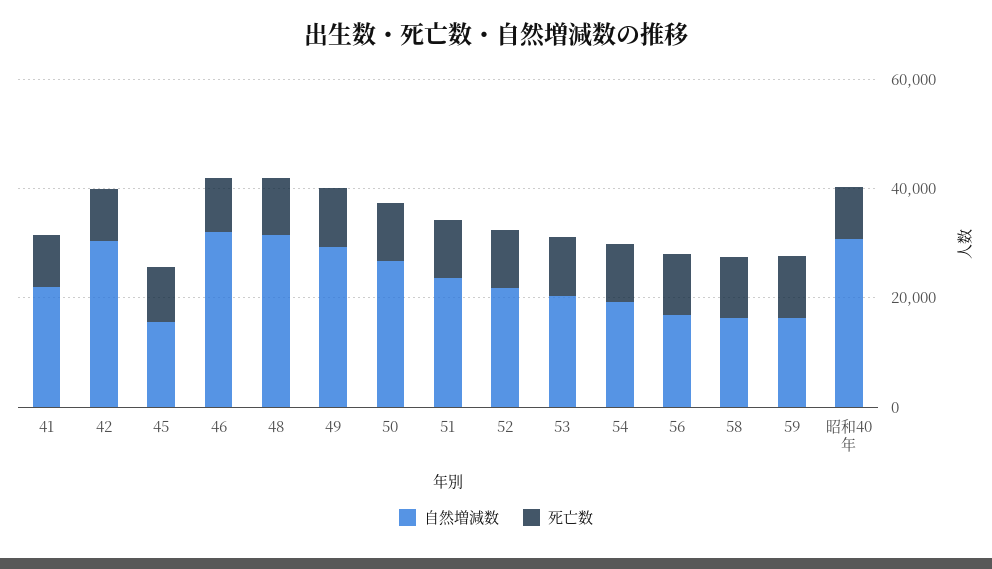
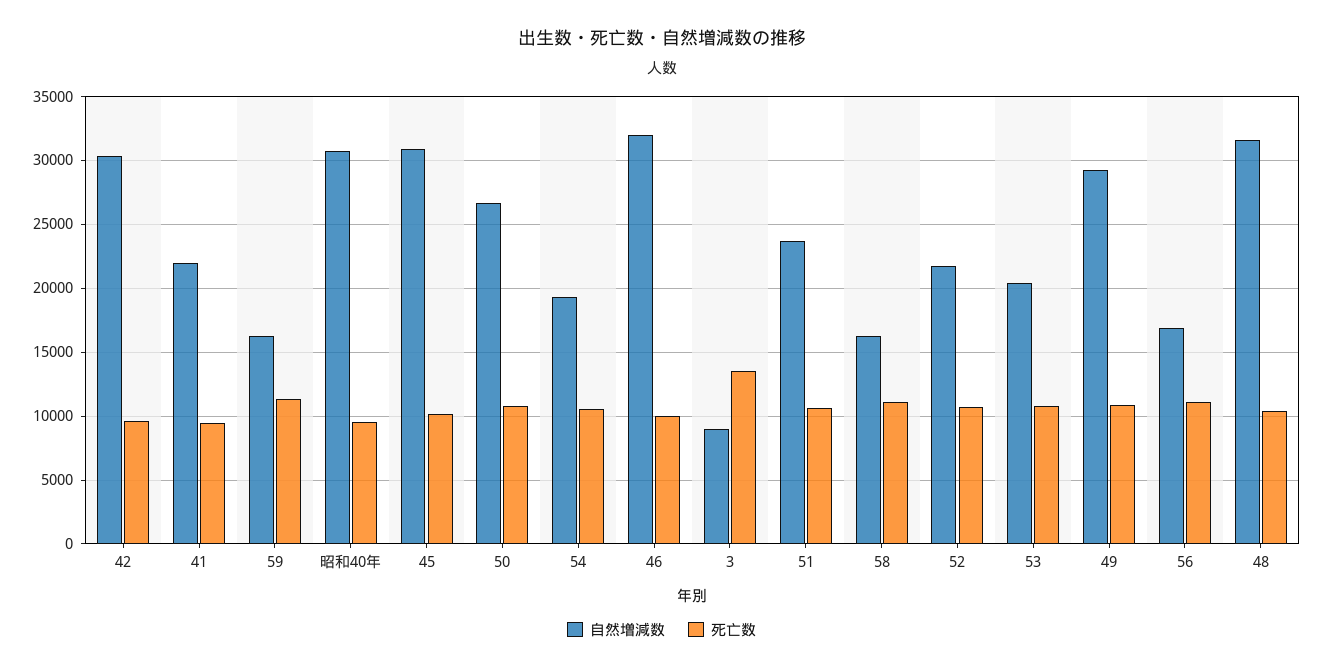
自然増減数, 45: 15000 -> 31000
自然増減数, 3: none -> 9000
死亡数, 3: none -> 13500

